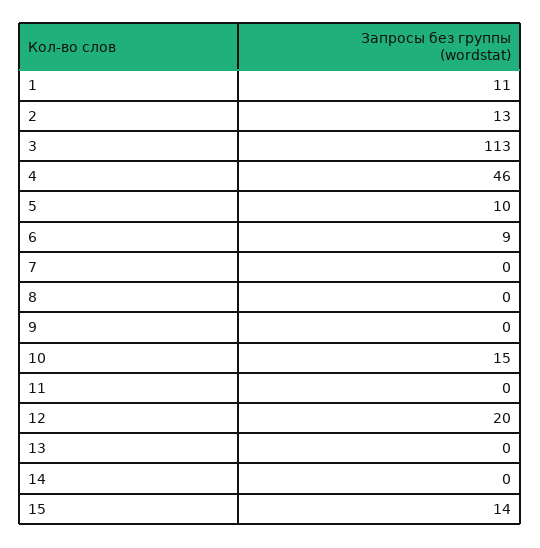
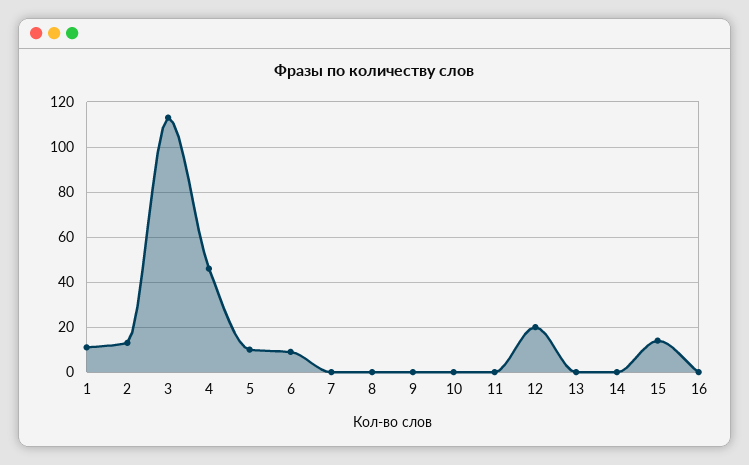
10: 15 -> 0
16: none -> 0

